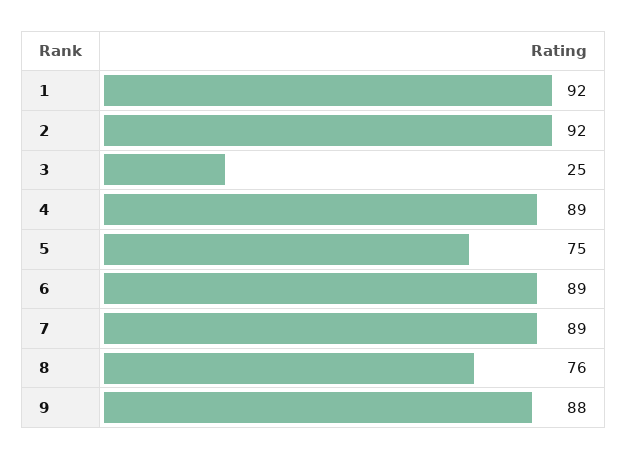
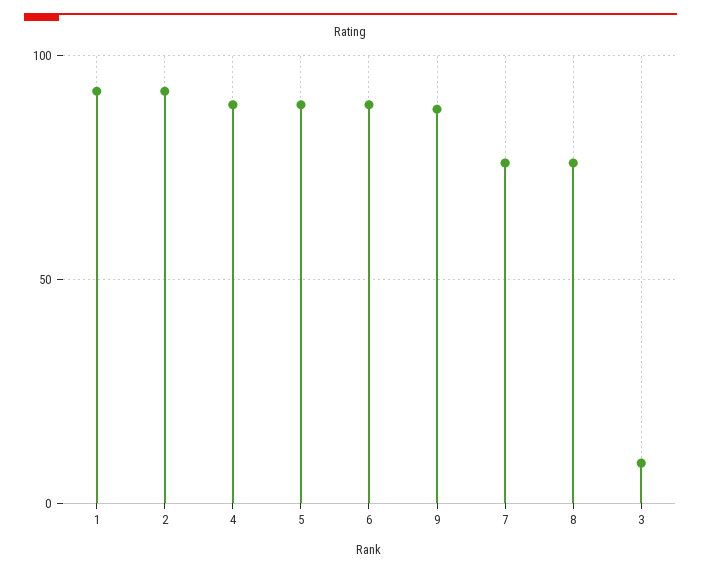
3: 25 -> 10
5: 75 -> 90
7: 89 -> 75

